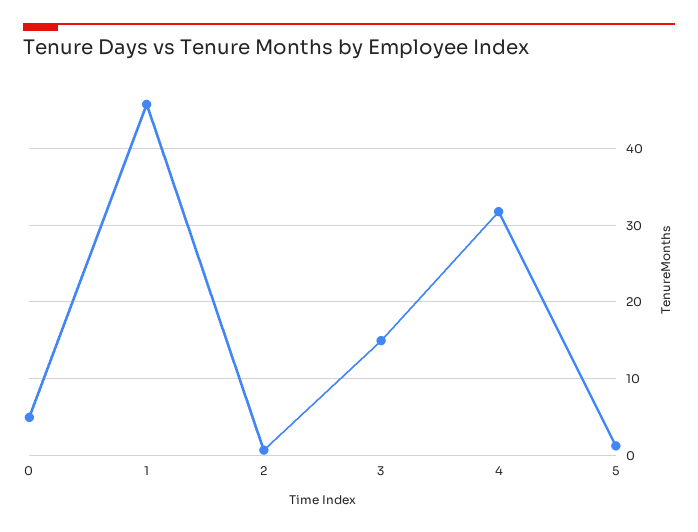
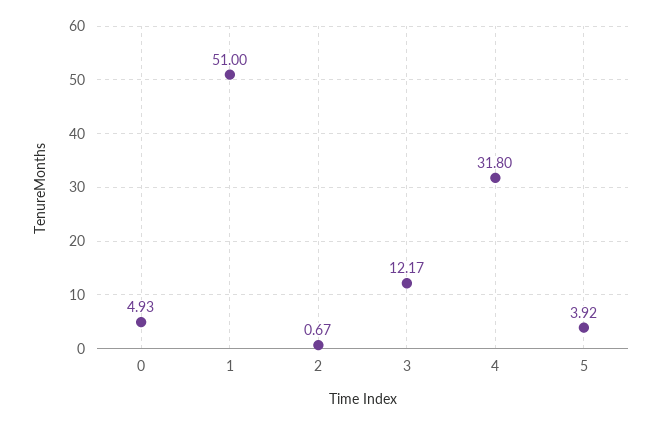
1: 46 -> 51
3: 15 -> 12.17
5: 1 -> 3.92

